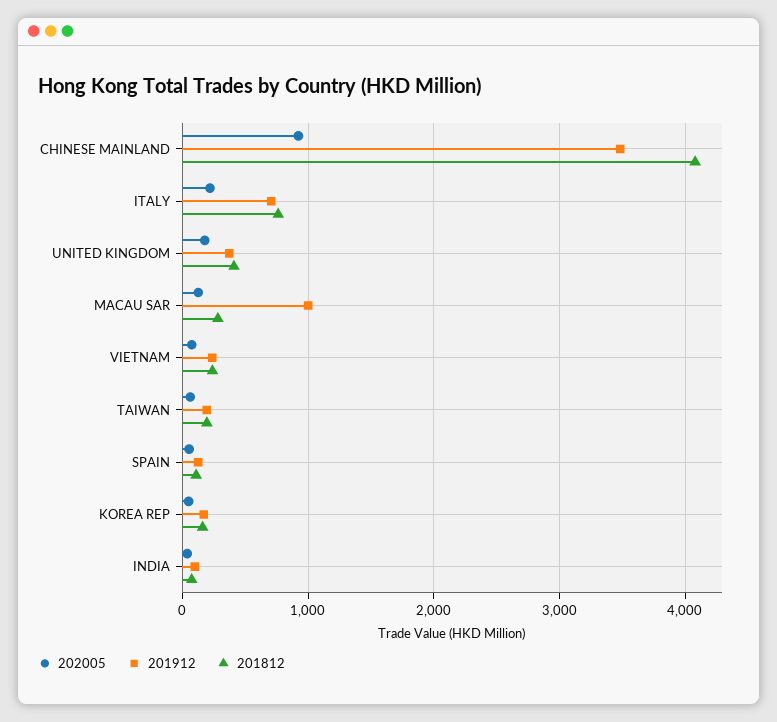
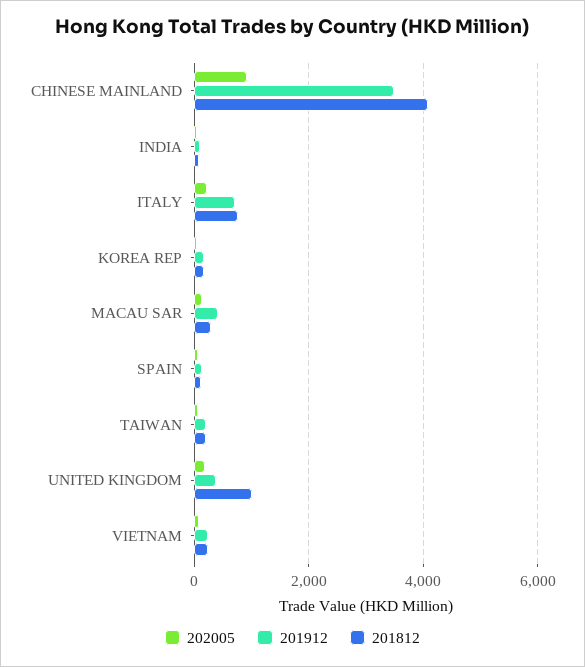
201812, UNITED KINGDOM: 400 -> 1000
201912, MACAU SAR: 1000 -> 400

